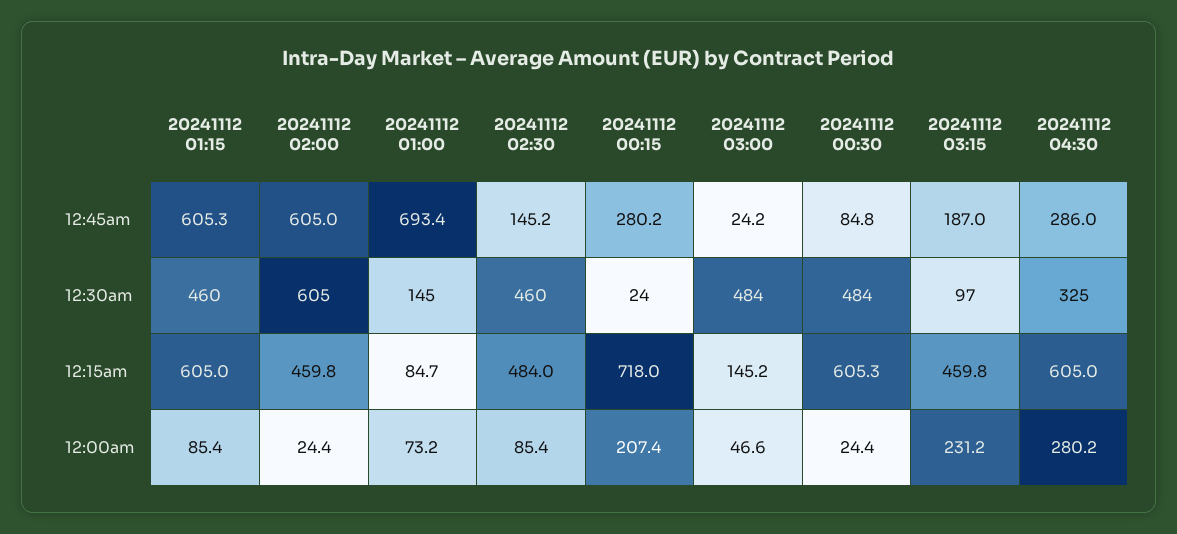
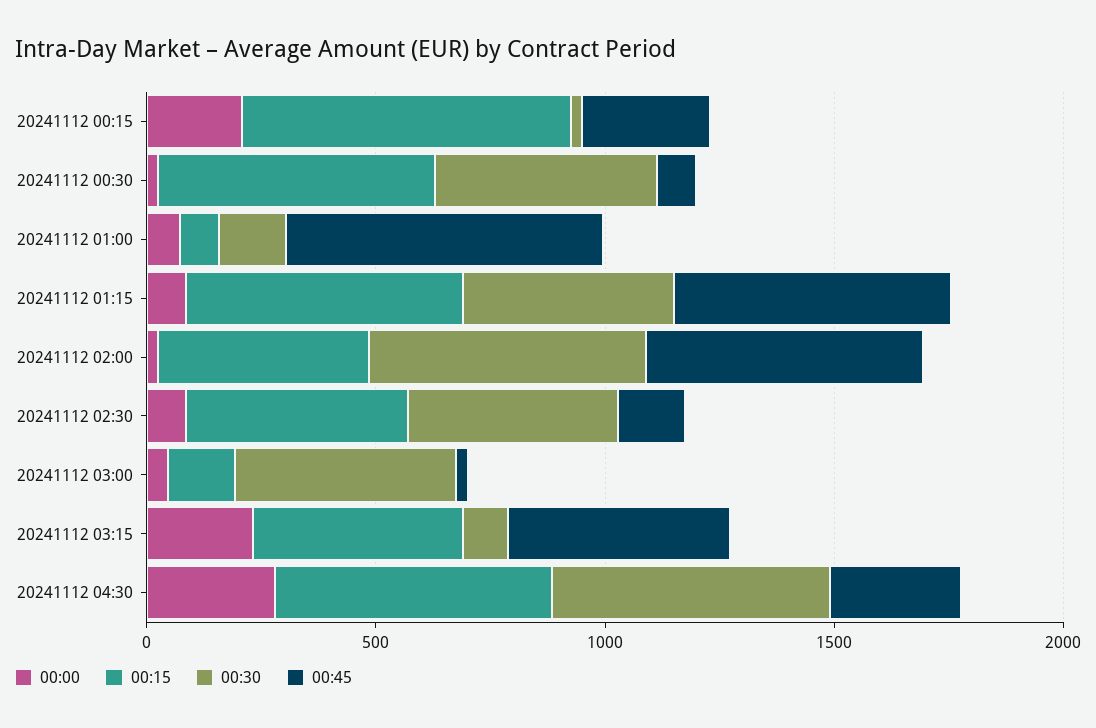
12:45am, 20241112 03:15: 187 -> 500
12:30am, 20241112 04:30: 325 -> 600

